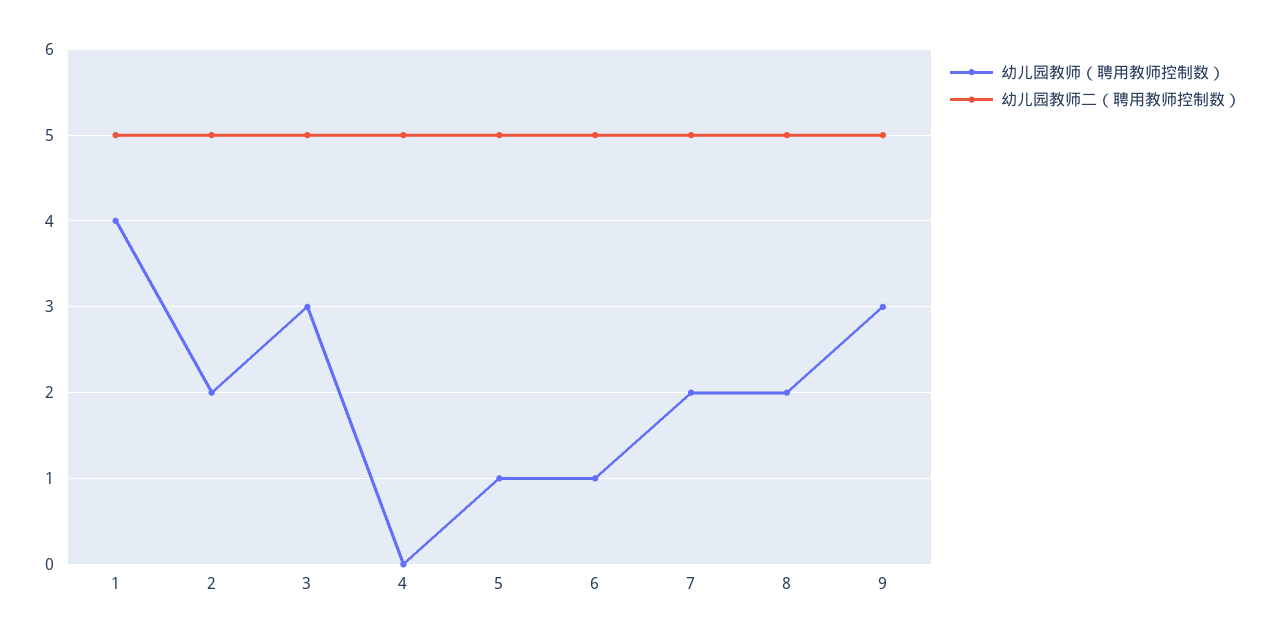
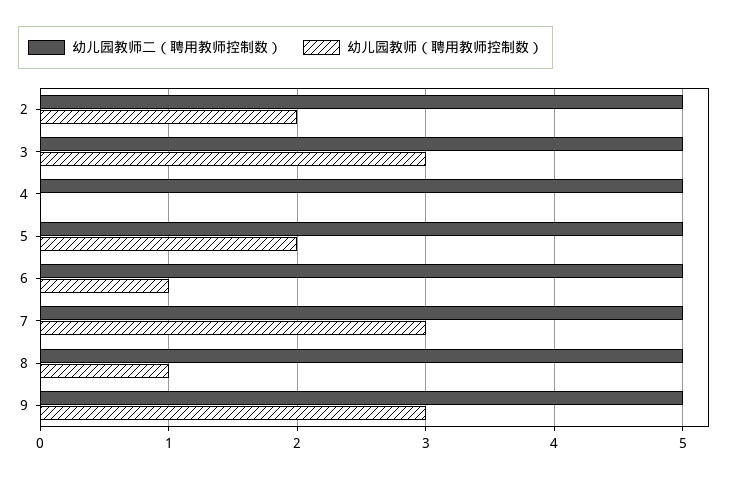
幼儿园教师（聘用教师控制数）, 1: 4 -> none
幼儿园教师二（聘用教师控制数）, 1: 5 -> none
幼儿园教师（聘用教师控制数）, 5: 1 -> 2
幼儿园教师（聘用教师控制数）, 7: 2 -> 3
幼儿园教师（聘用教师控制数）, 8: 2 -> 1

